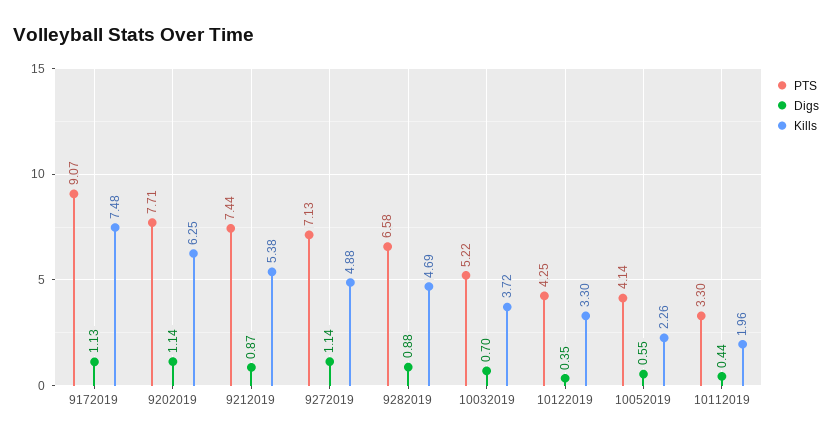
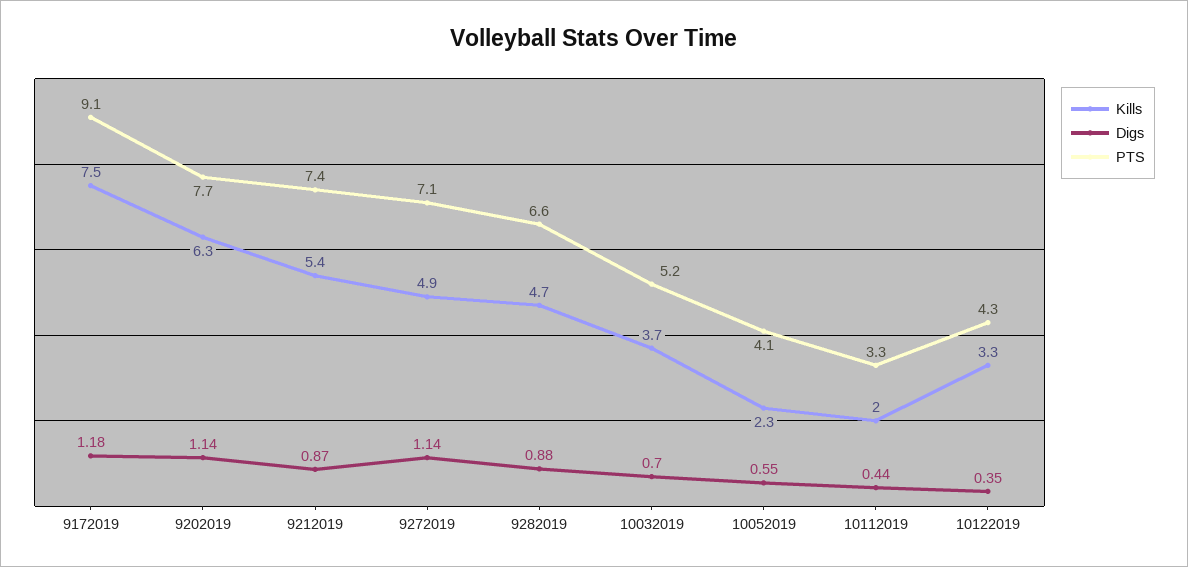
Digs, 9172019: 1.13 -> 1.18

